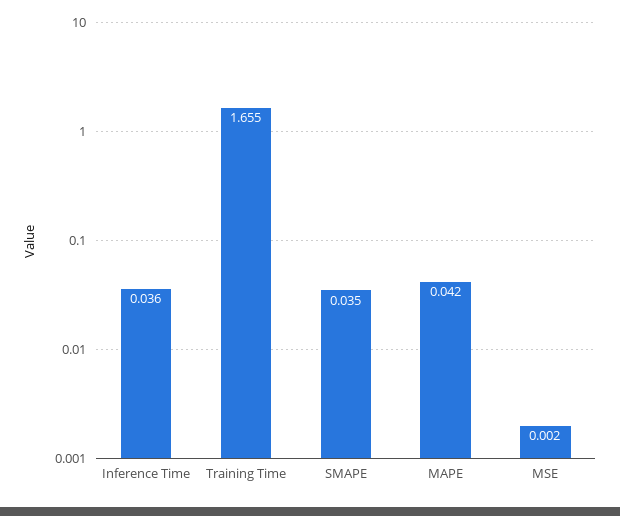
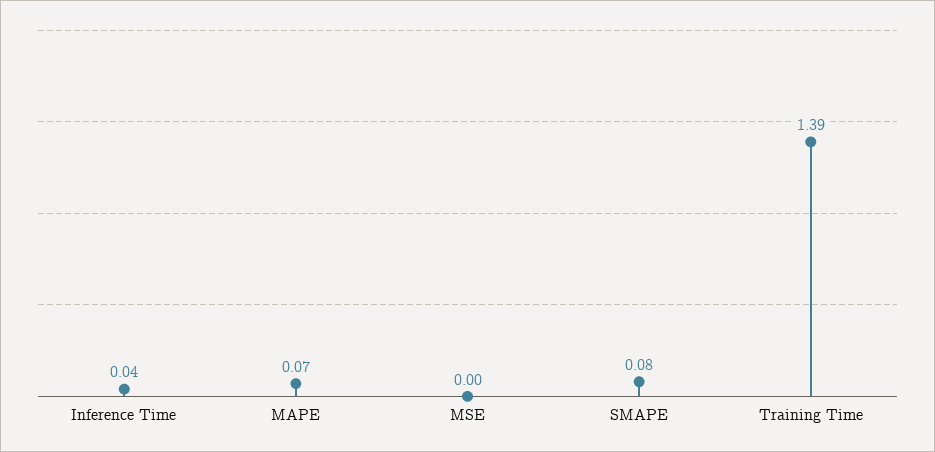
Training Time: 1.655 -> 1.39
SMAPE: 0.035 -> 0.08
MAPE: 0.042 -> 0.07

